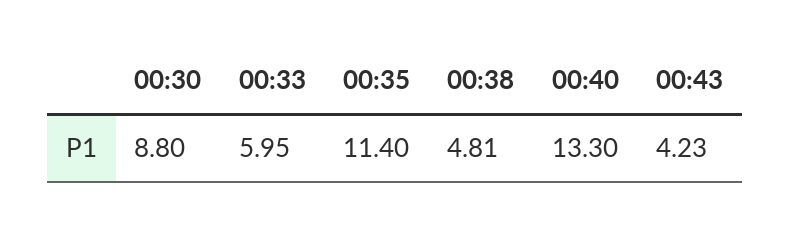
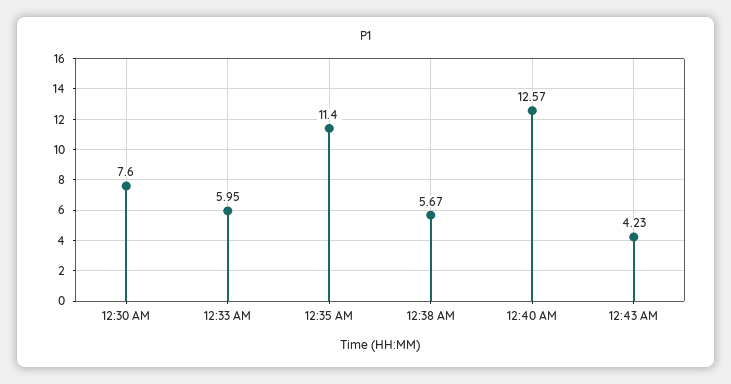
00:30: 8.8 -> 7.6
00:38: 4.81 -> 5.67
00:40: 13.3 -> 12.57

